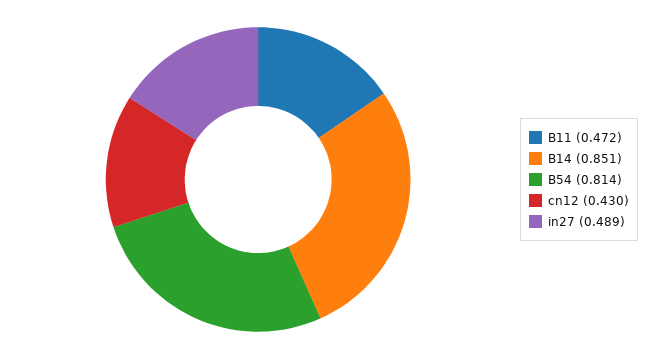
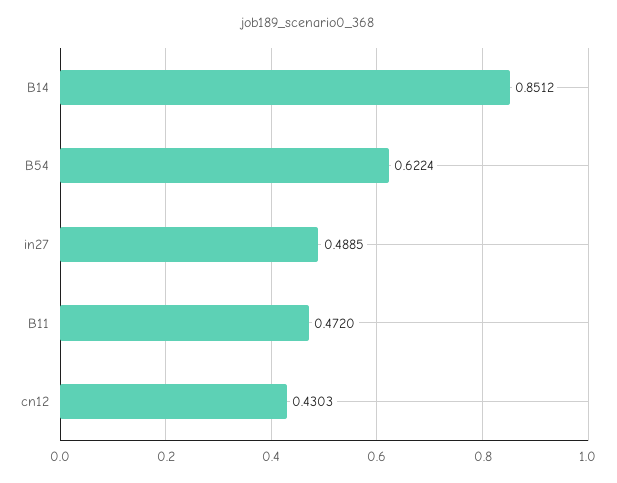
B54: 0.814 -> 0.6224

